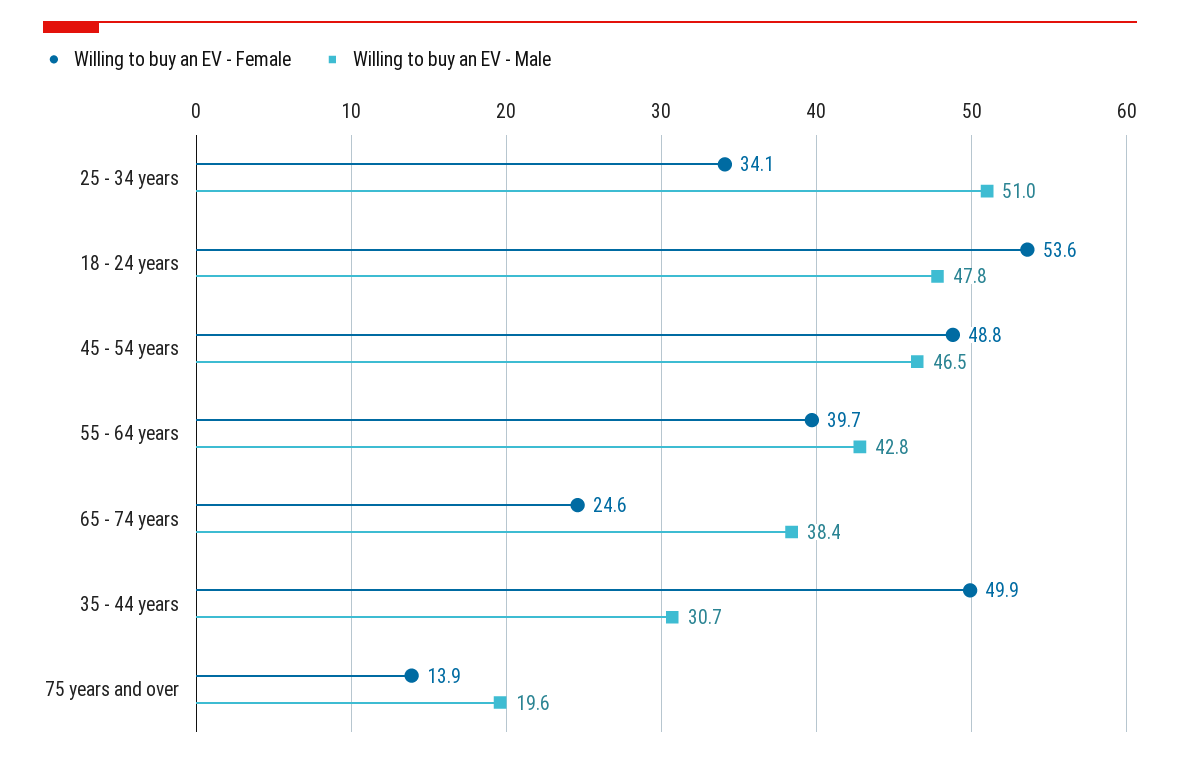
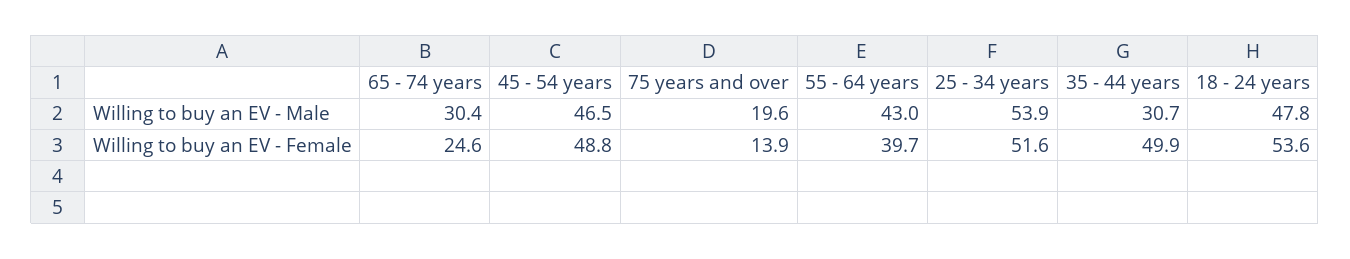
Willing to buy an EV - Female, 25 - 34 years: 34.1 -> 51.6
Willing to buy an EV - Male, 25 - 34 years: 51 -> 53.9
Willing to buy an EV - Male, 55 - 64 years: 42.8 -> 43
Willing to buy an EV - Male, 65 - 74 years: 38.4 -> 30.4

